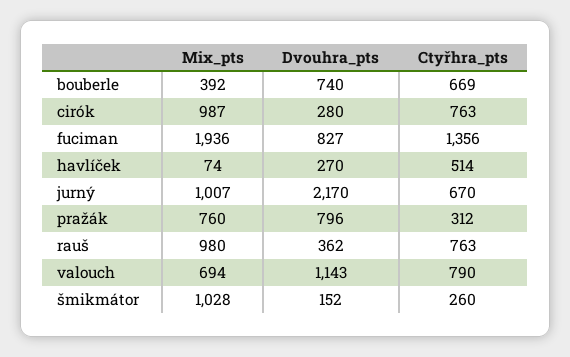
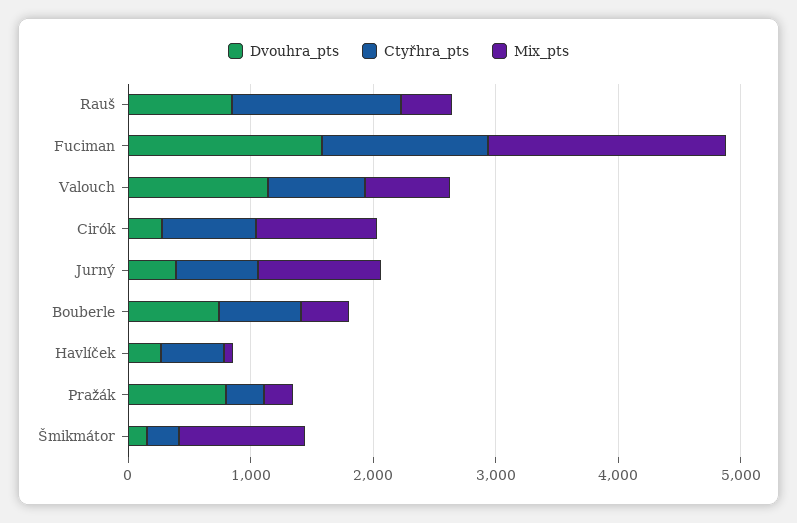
Dvouhra_pts, fuciman: 827 -> 1600
Dvouhra_pts, jurný: 2170 -> 400
Mix_pts, pražák: 760 -> 200
Mix_pts, rauš: 980 -> 400
Dvouhra_pts, rauš: 362 -> 800
Ctyřhra_pts, rauš: 763 -> 1400

